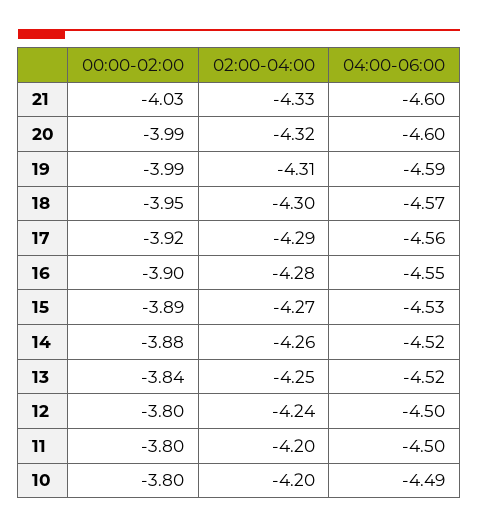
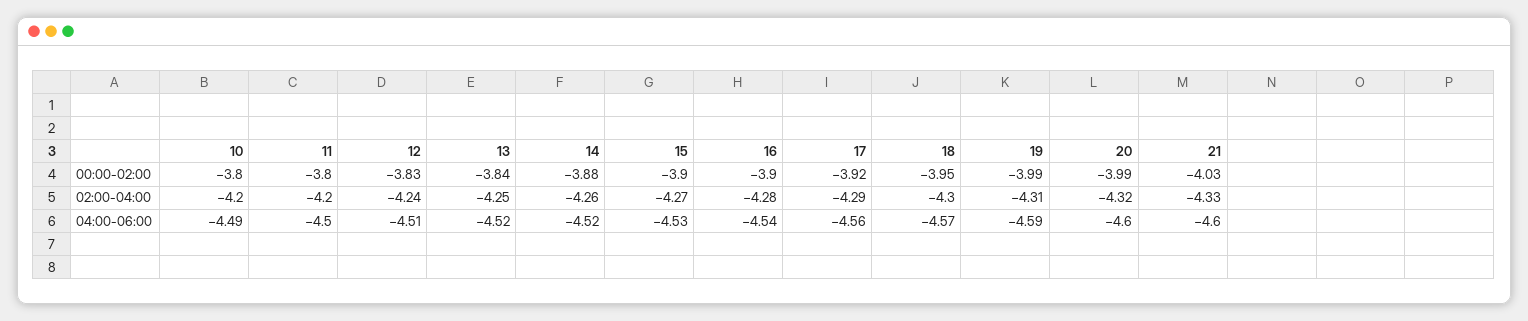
04:00-06:00, 16: -4.55 -> -4.54
00:00-02:00, 15: -3.89 -> -3.9
00:00-02:00, 12: -3.8 -> -3.83
04:00-06:00, 12: -4.5 -> -4.51

